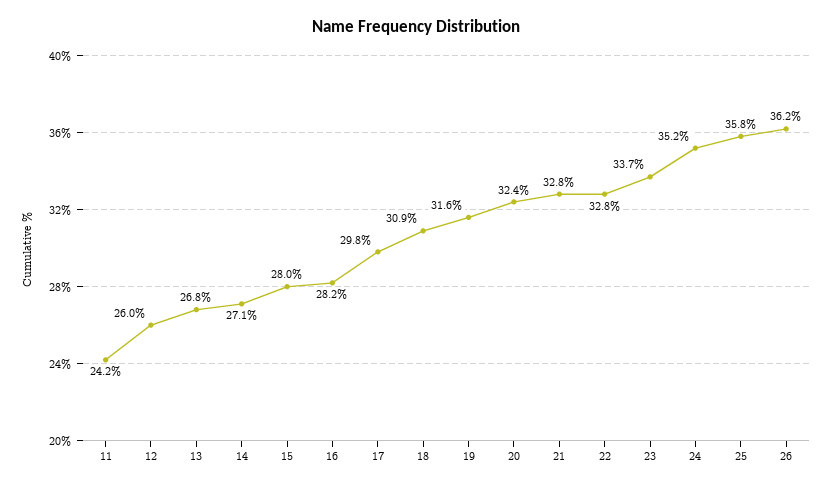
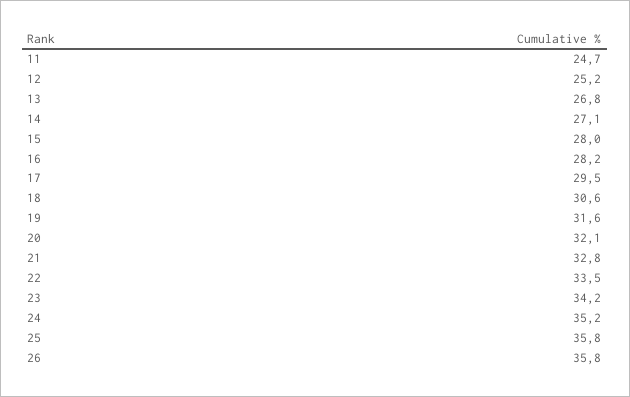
11: 24.2 -> 24.7
12: 26 -> 25.2
17: 29.8 -> 29.5
18: 30.9 -> 30.6
20: 32.4 -> 32.1
22: 32.8 -> 33.5
23: 33.7 -> 34.2
26: 36.2 -> 35.8

